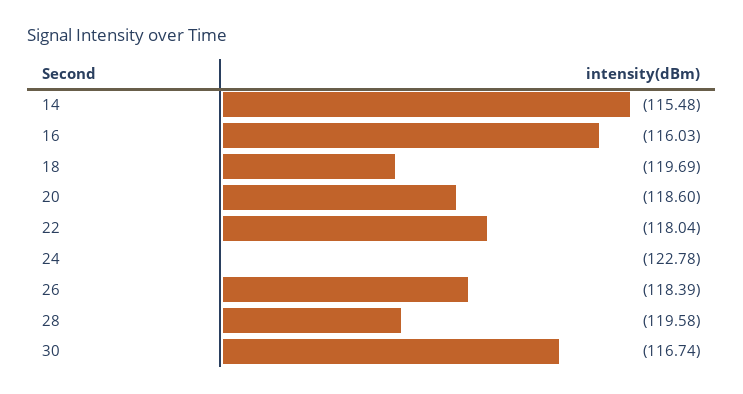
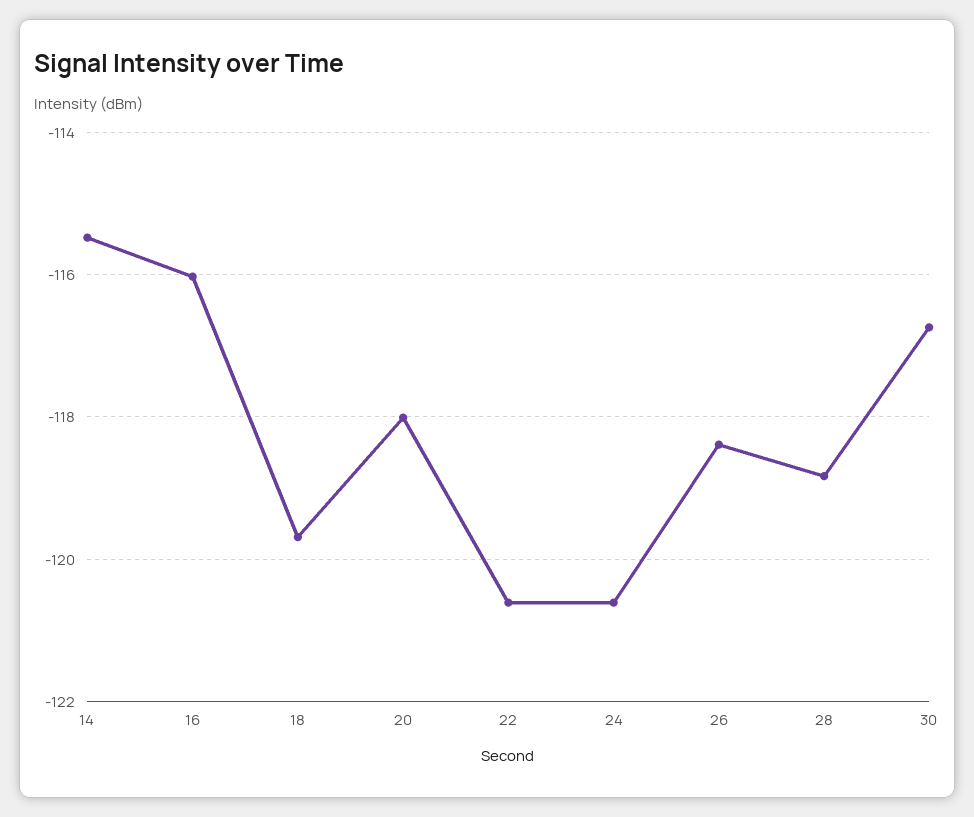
20: -118.6 -> -118
22: -118.04 -> -120.6
24: -122.78 -> -120.6
28: -119.58 -> -118.8

